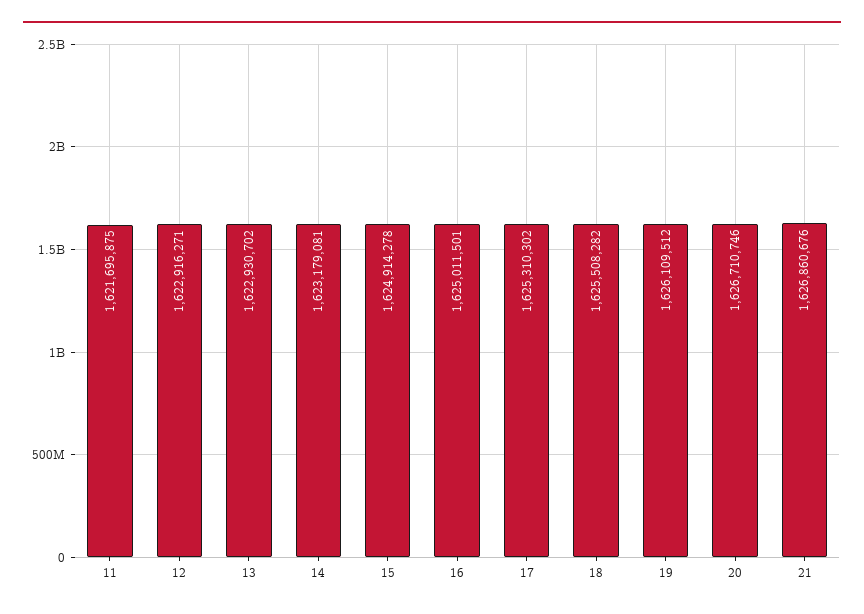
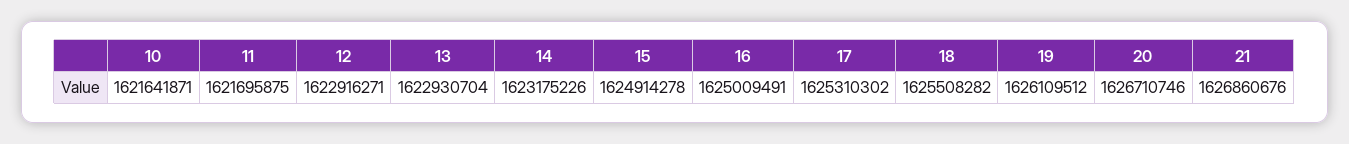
13: 1622930702 -> 1622930704
14: 1623179081 -> 1623175226
16: 1625011501 -> 1625009491
10: none -> 1621641871

